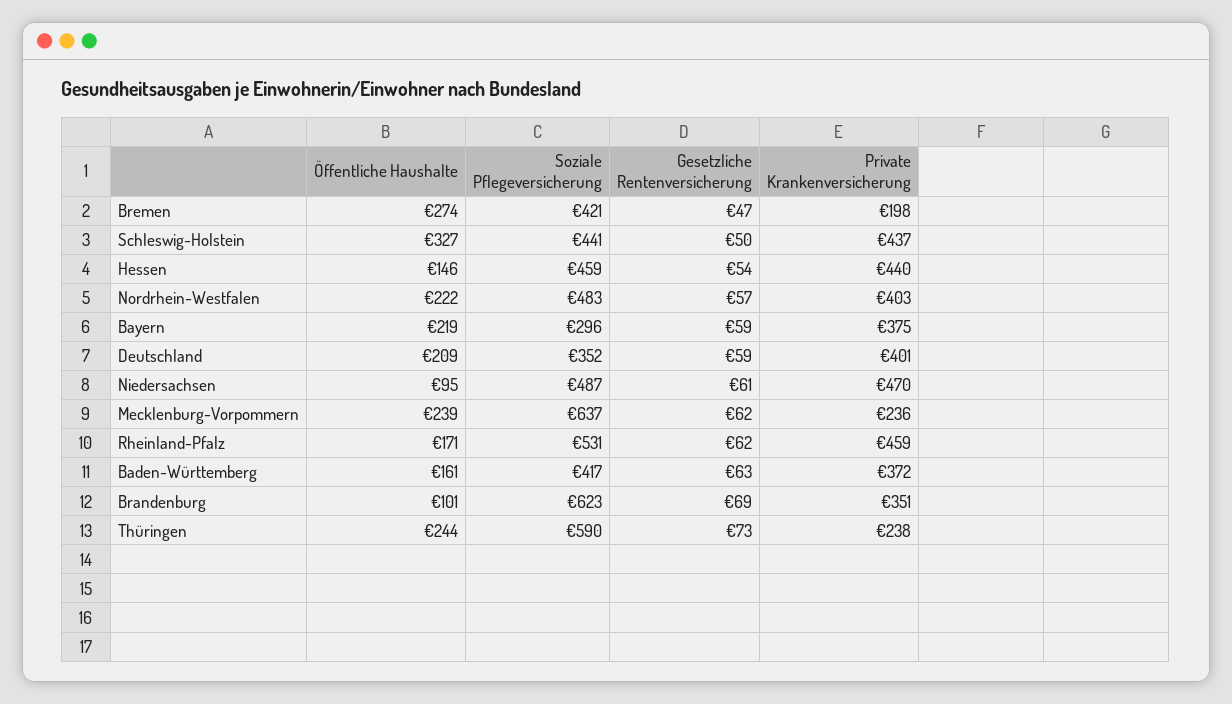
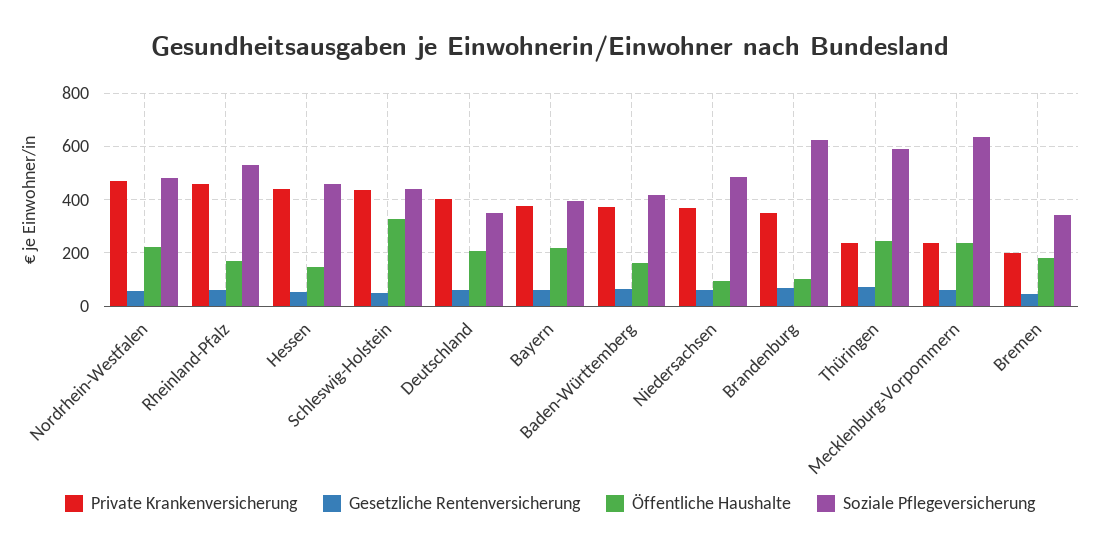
Öffentliche Haushalte, Bremen: 274 -> 175
Soziale Pflegeversicherung, Bremen: 421 -> 350
Private Krankenversicherung, Nordrhein-Westfalen: 403 -> 475
Soziale Pflegeversicherung, Bayern: 296 -> 400
Private Krankenversicherung, Niedersachsen: 470 -> 375

